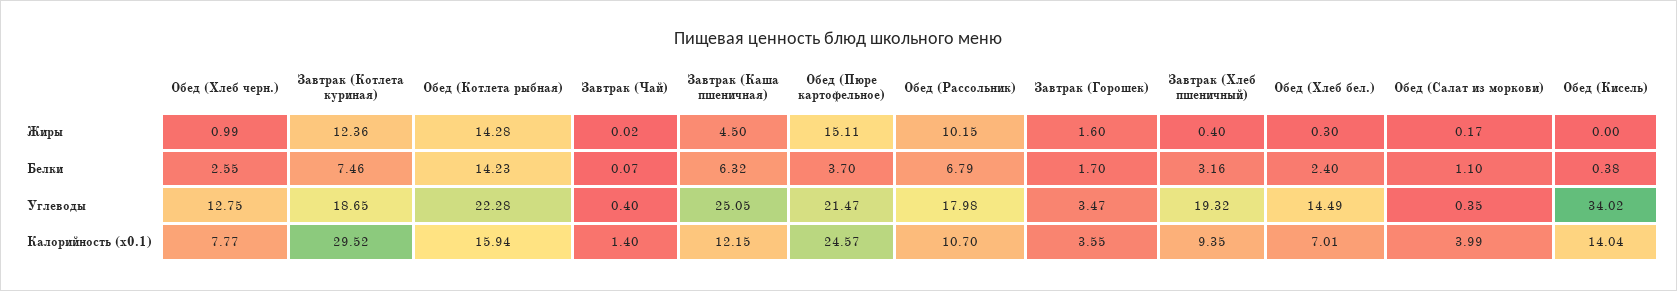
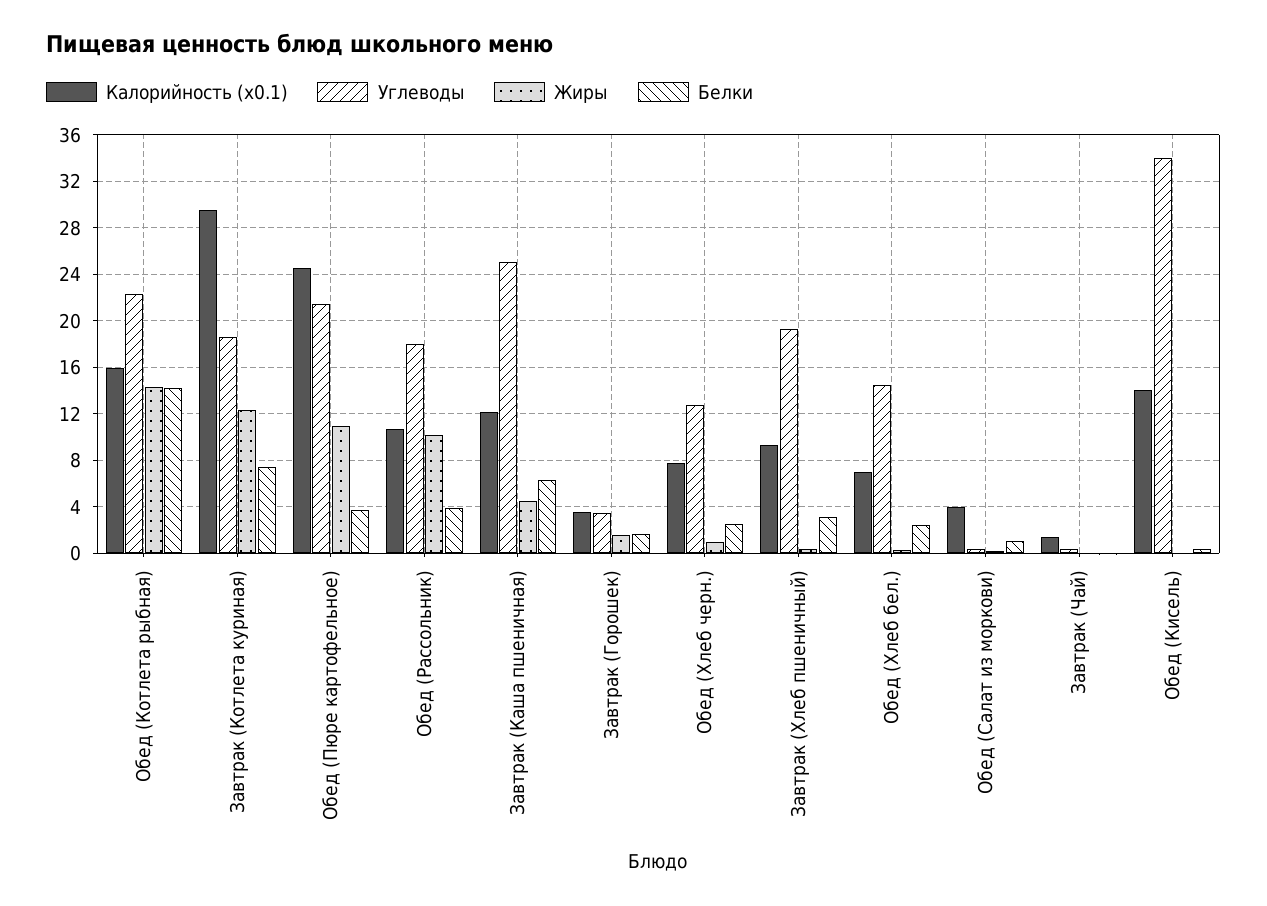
Жиры, Обед (Пюре картофельное): 15.11 -> 11
Белки, Обед (Рассольник): 6.79 -> 4

